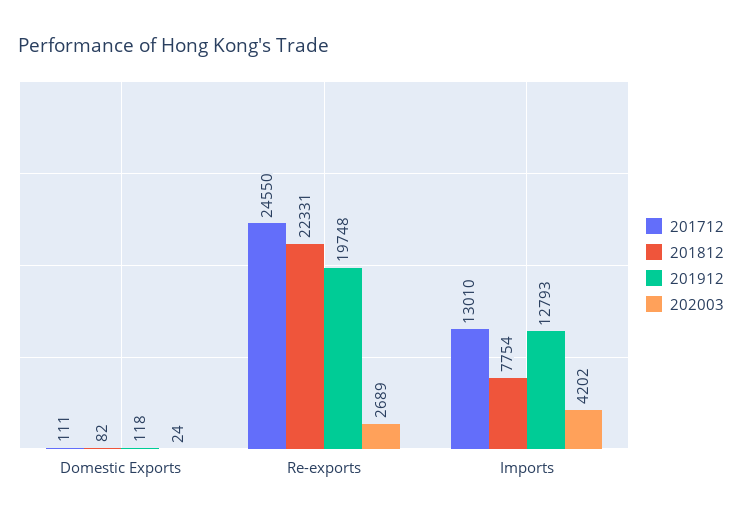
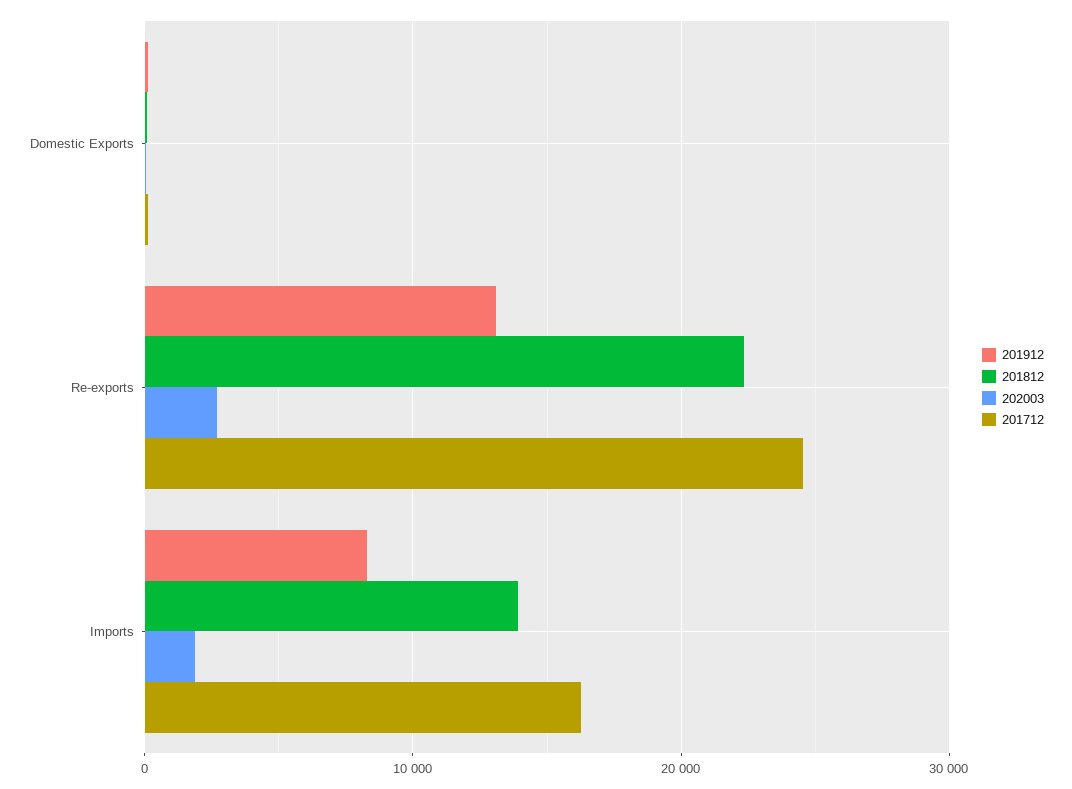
201912, Re-exports: 19748 -> 13000
201712, Imports: 13010 -> 16000
201812, Imports: 7754 -> 14000
201912, Imports: 12793 -> 8000
202003, Imports: 4202 -> 2000

